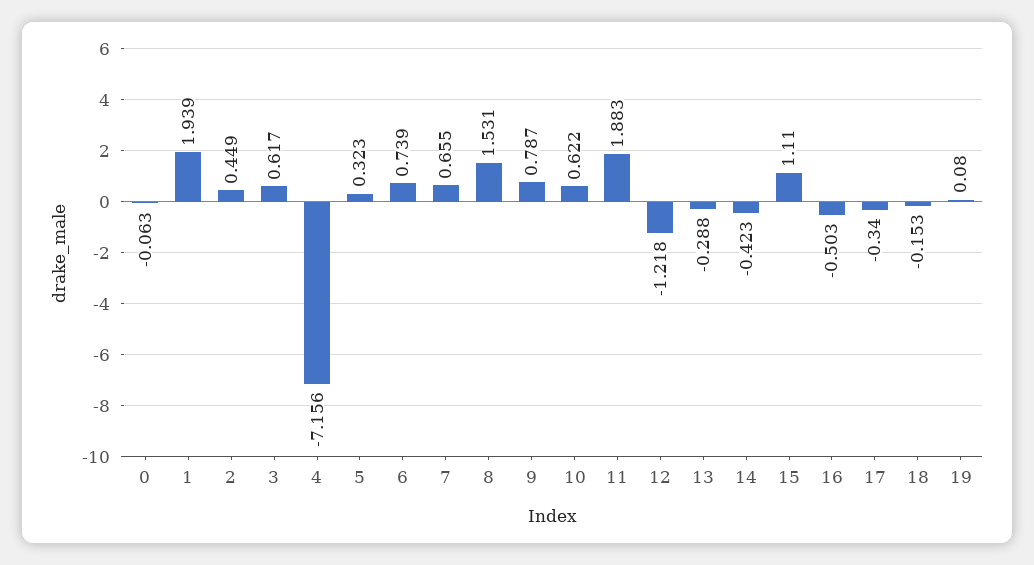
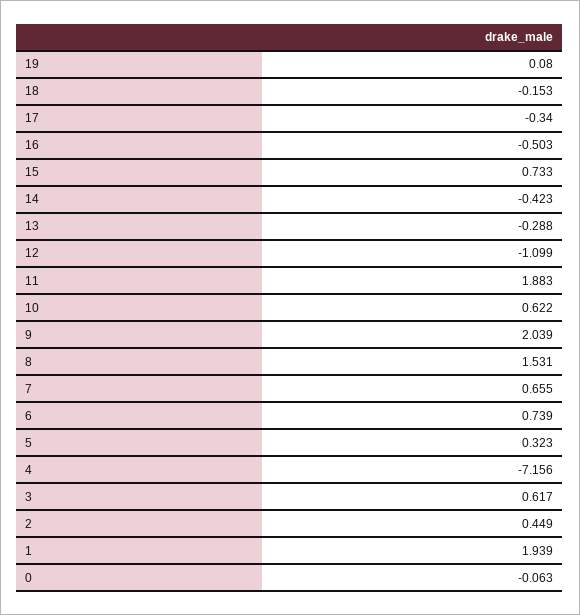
9: 0.787 -> 2.039
12: -1.218 -> -1.099
15: 1.11 -> 0.733

